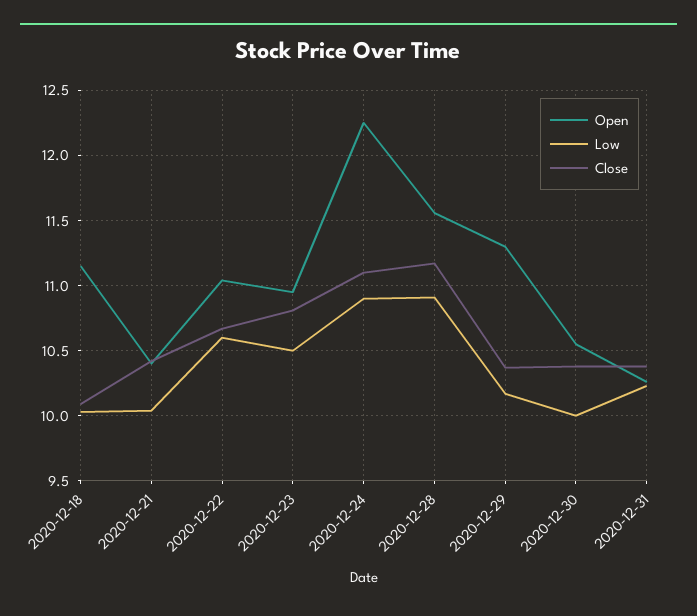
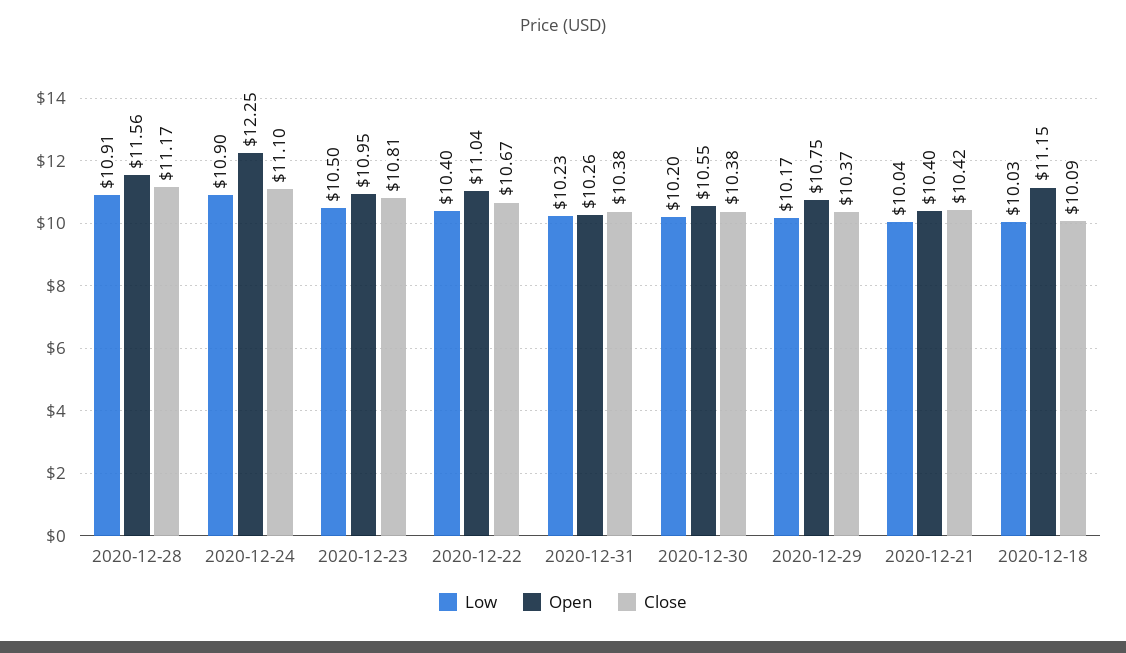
Low, 2020-12-22: 10.6 -> 10.4
Open, 2020-12-29: 11.3 -> 10.75
Low, 2020-12-30: 10 -> 10.2

